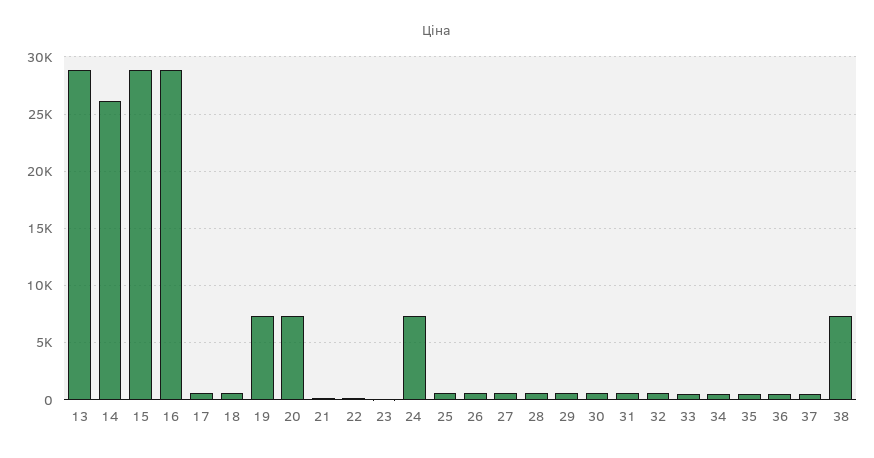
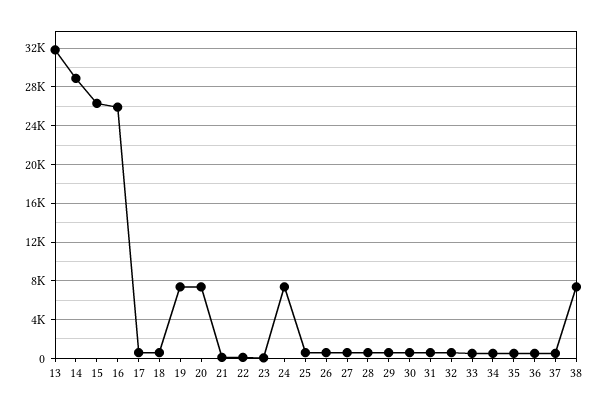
13: 29000 -> 32000
14: 26000 -> 29000
15: 29000 -> 26000
16: 29000 -> 26000

